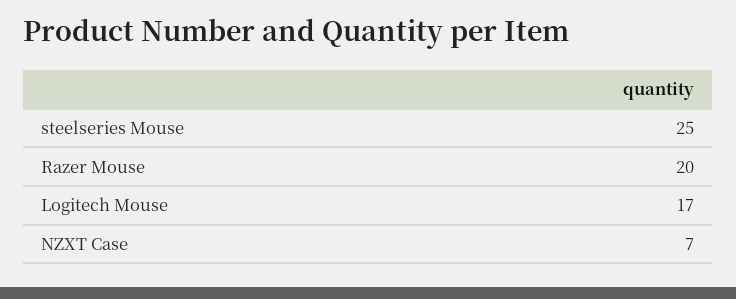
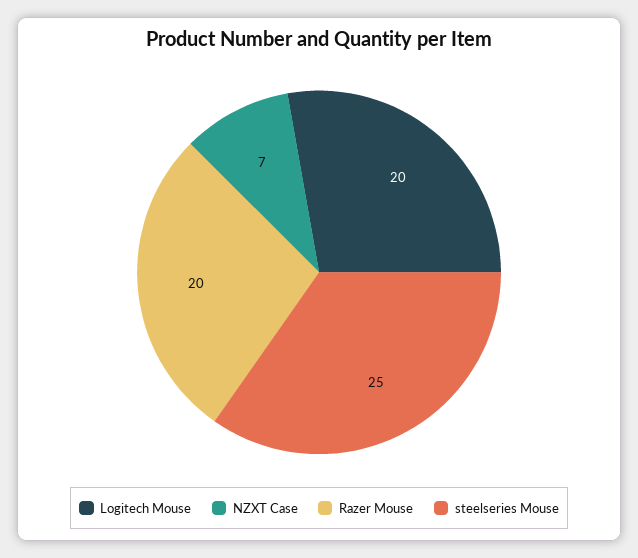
Logitech Mouse: 17 -> 20

